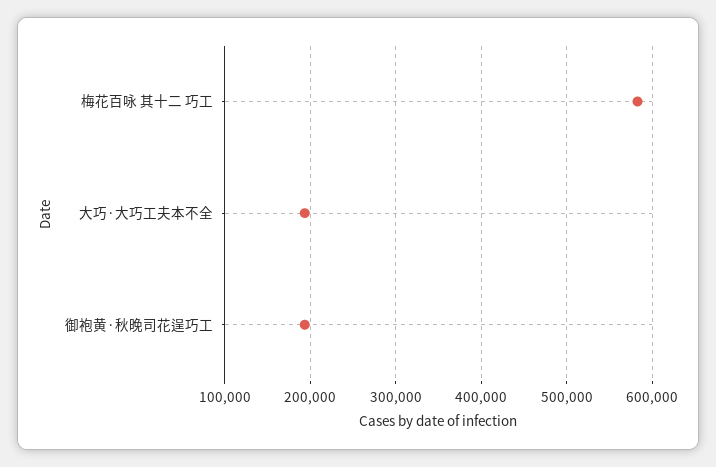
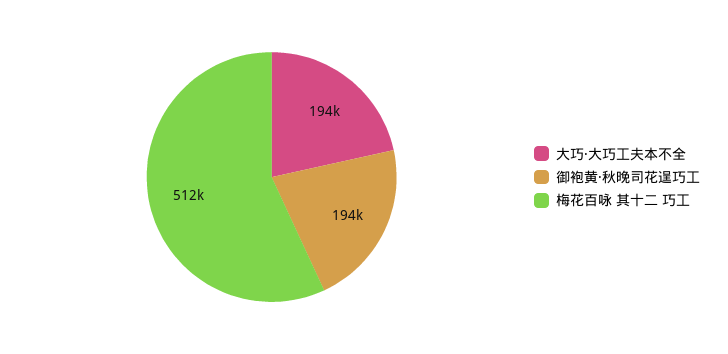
梅花百咏 其十二 巧工: 580000 -> 512000

